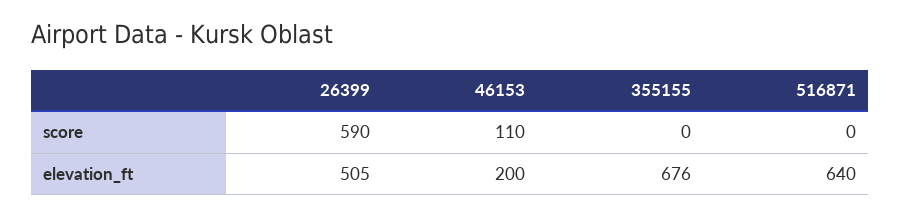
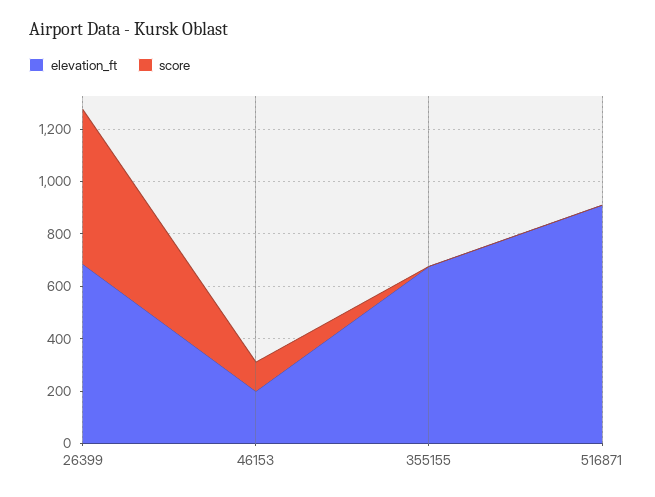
elevation_ft, 26399: 505 -> 700
elevation_ft, 516871: 640 -> 900

